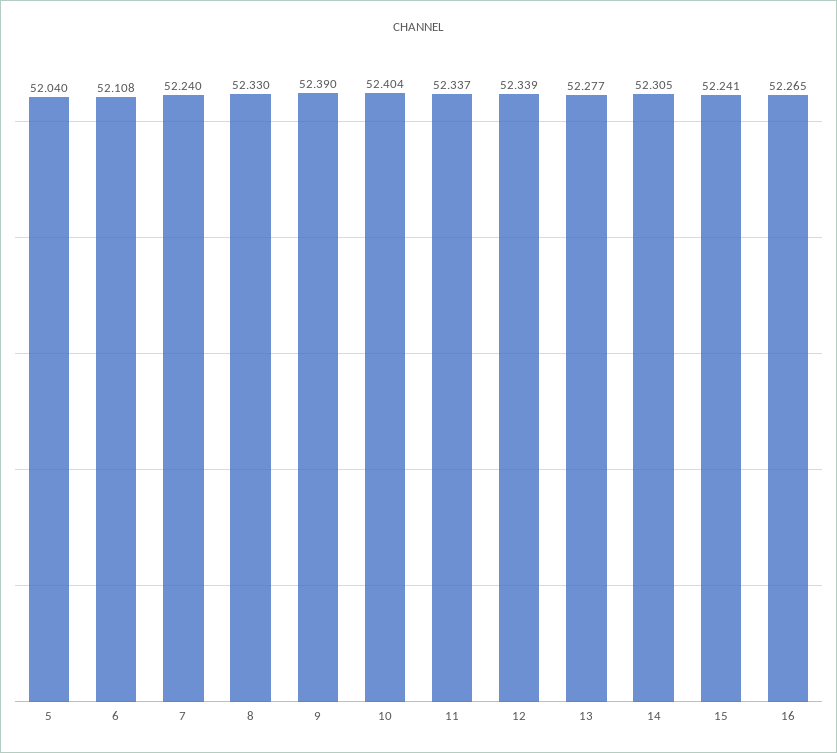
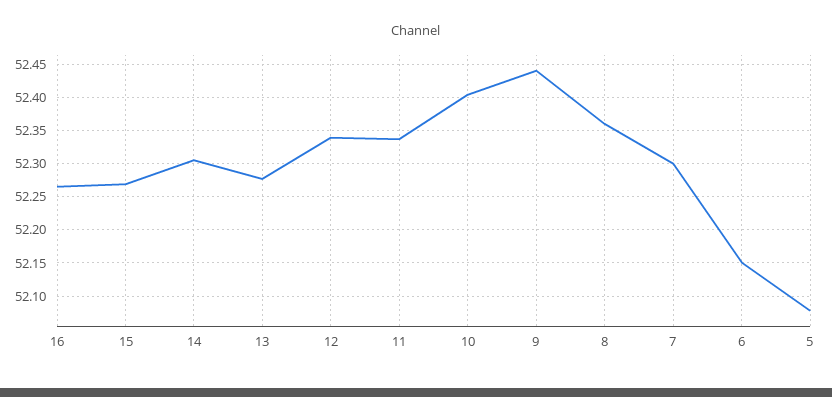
5: 52.04 -> 52.08
6: 52.108 -> 52.15
7: 52.24 -> 52.3
8: 52.33 -> 52.36
9: 52.39 -> 52.44
15: 52.241 -> 52.27

